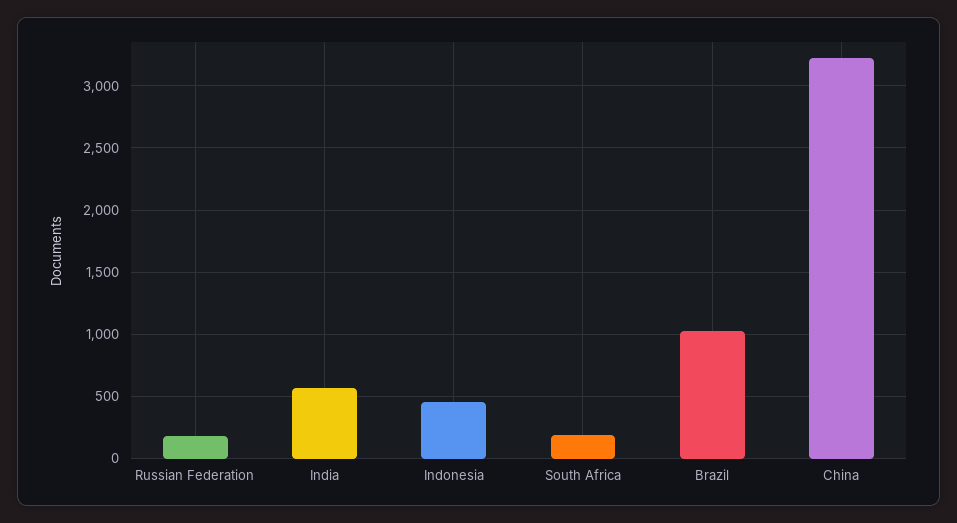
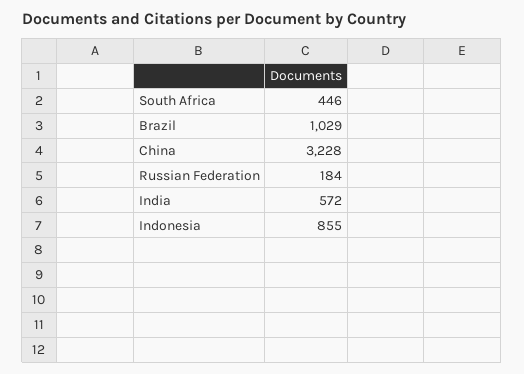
Indonesia: 450 -> 855
South Africa: 200 -> 446

